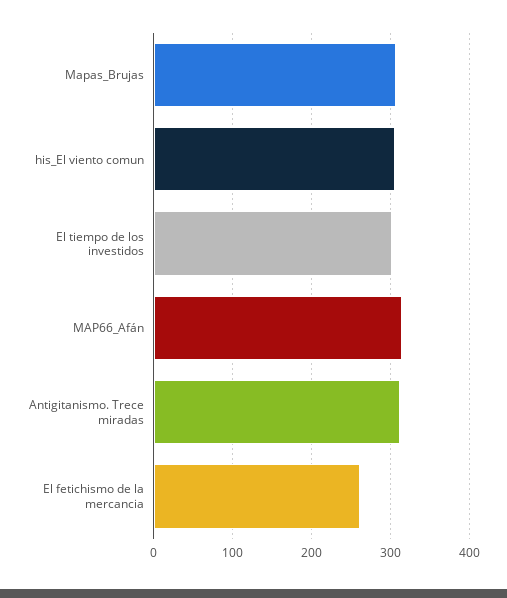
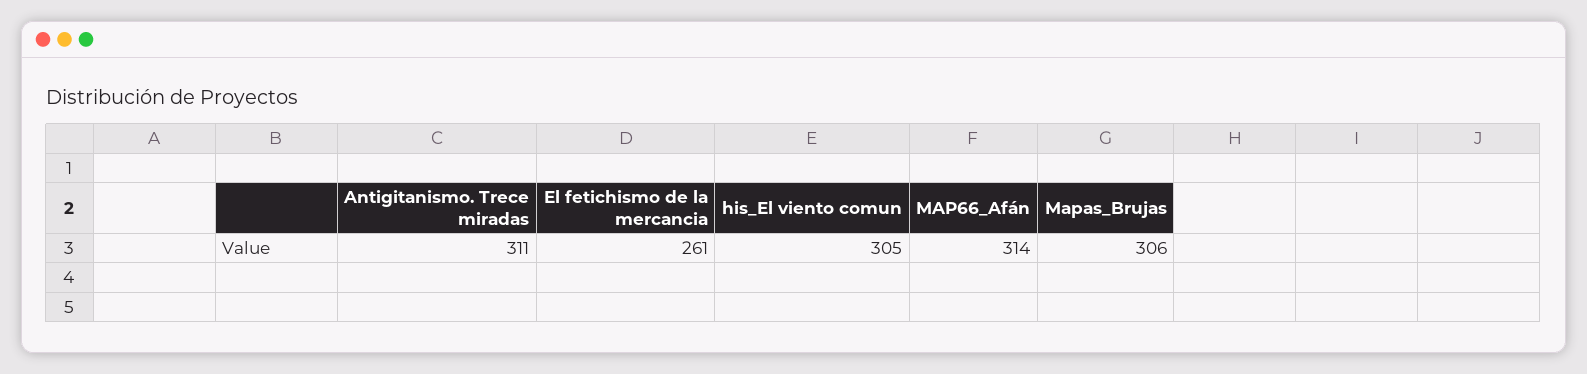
El tiempo de los investidos: 300 -> none

